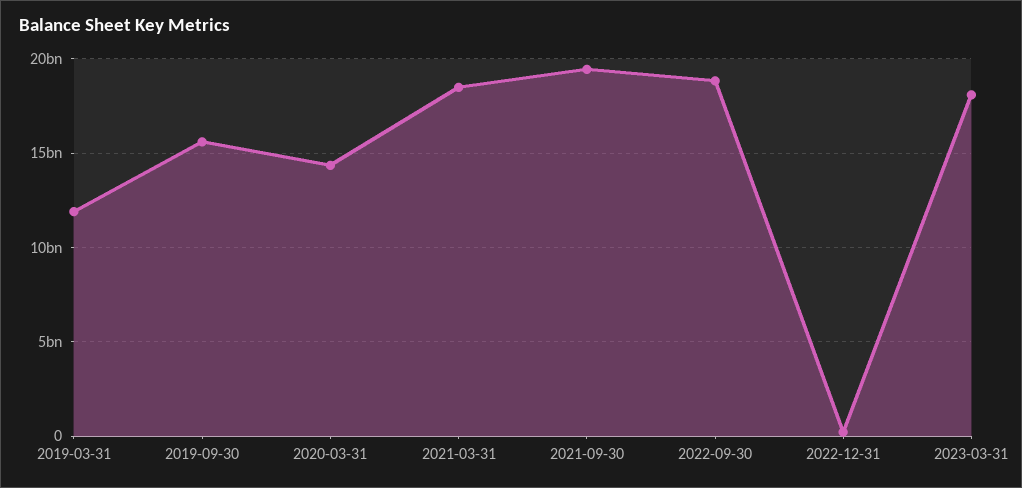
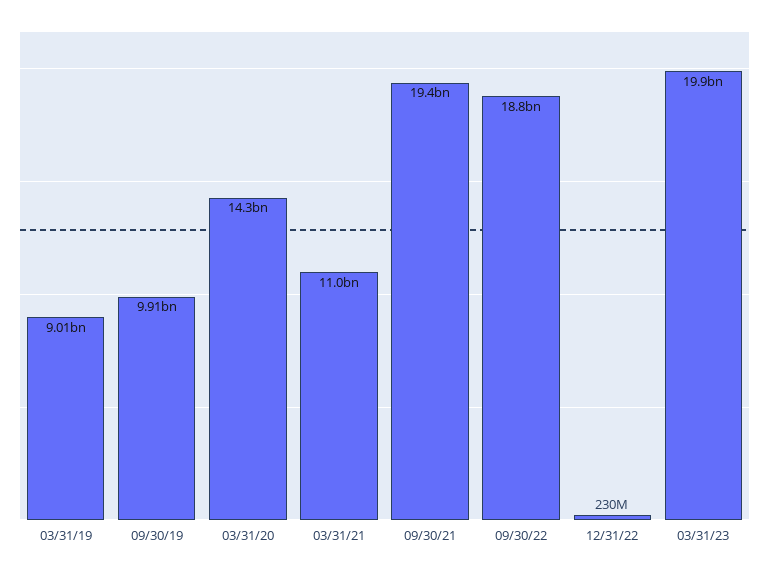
2019-03-31: 12000000000 -> 9010000000
2019-09-30: 15500000000 -> 9910000000
2021-03-31: 18500000000 -> 11000000000
2023-03-31: 18000000000 -> 19900000000

